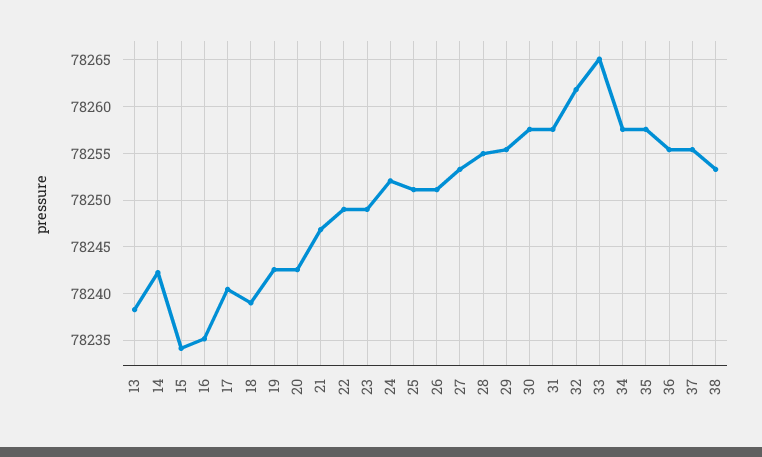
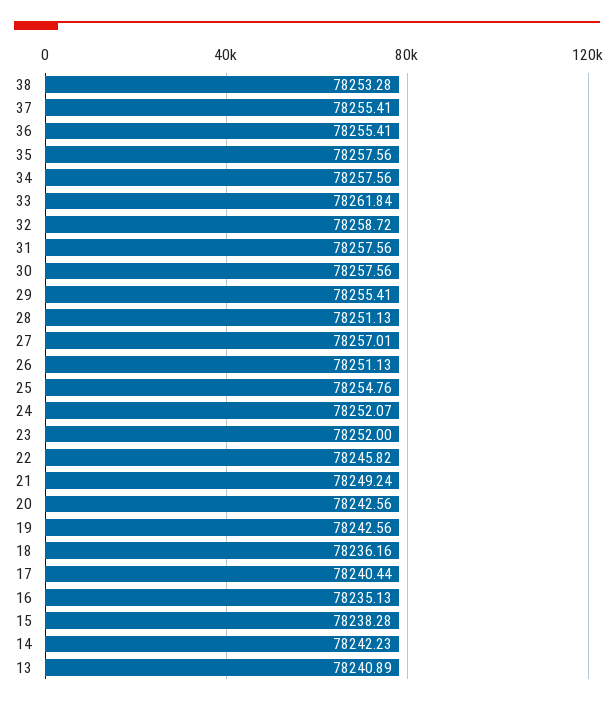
13: 78238 -> 78240.89
15: 78234 -> 78238.28
18: 78239 -> 78236.16
21: 78247 -> 78249.24
22: 78249 -> 78245.82
23: 78249 -> 78252
25: 78251 -> 78254.76
27: 78253 -> 78257.01
28: 78255 -> 78251.13
32: 78262 -> 78258.72
33: 78265 -> 78261.84

